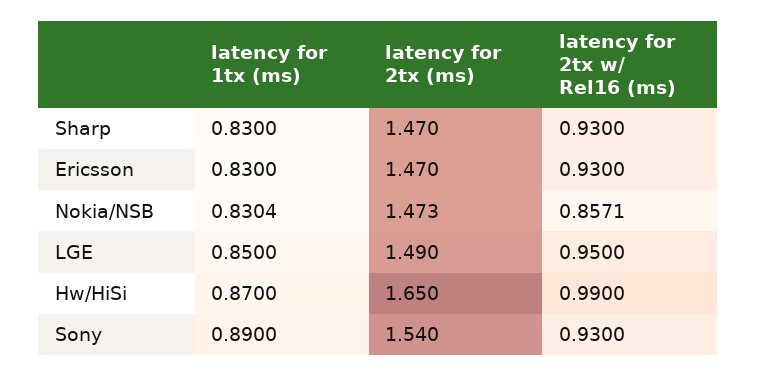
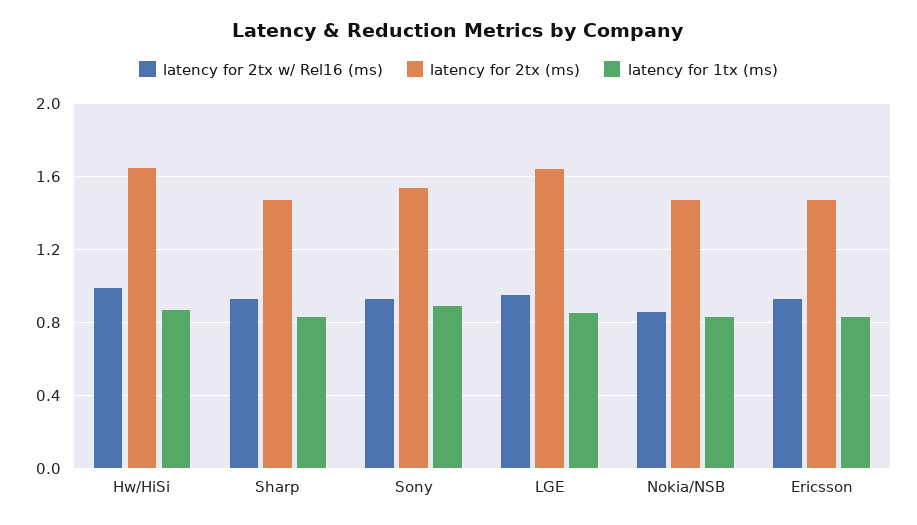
latency for 2tx (ms), LGE: 1.49 -> 1.65

